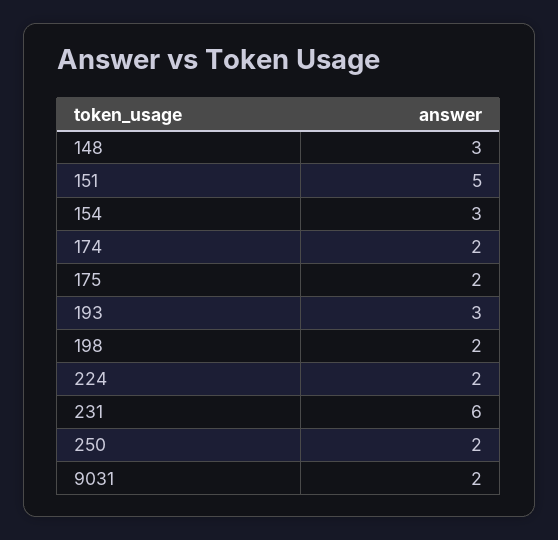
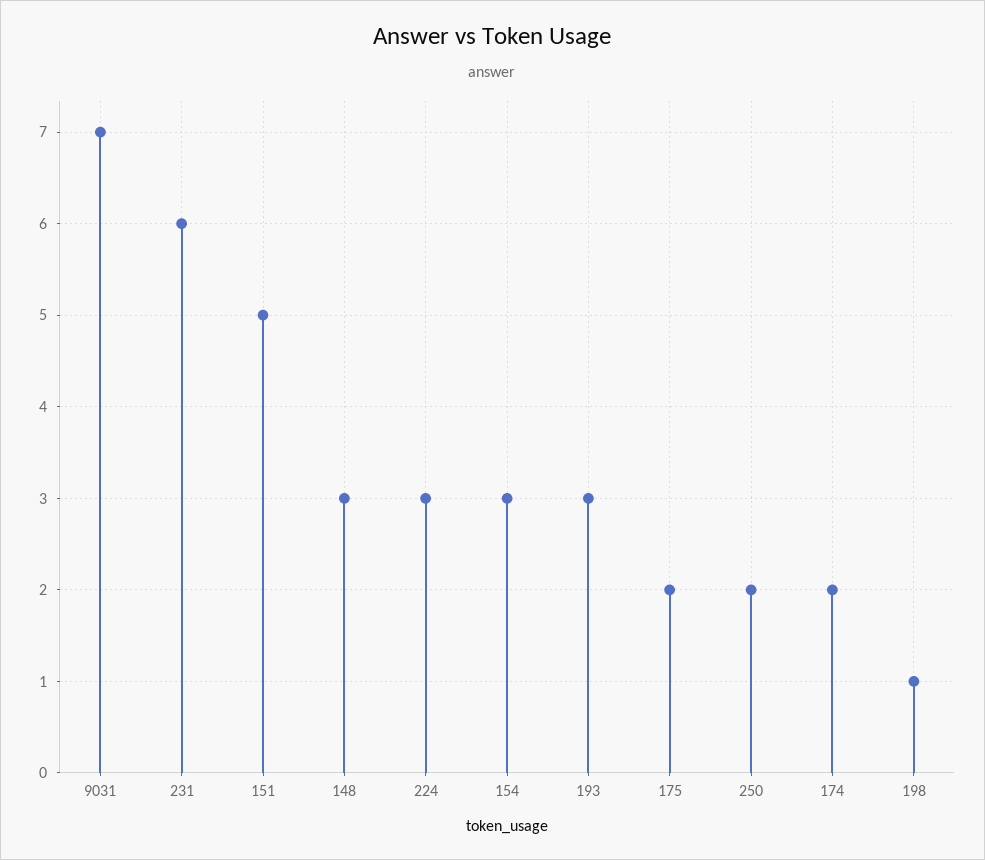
198: 2 -> 1
224: 2 -> 3
9031: 2 -> 7

